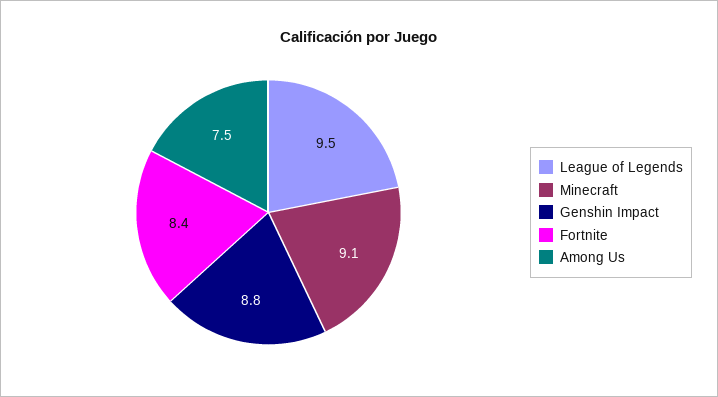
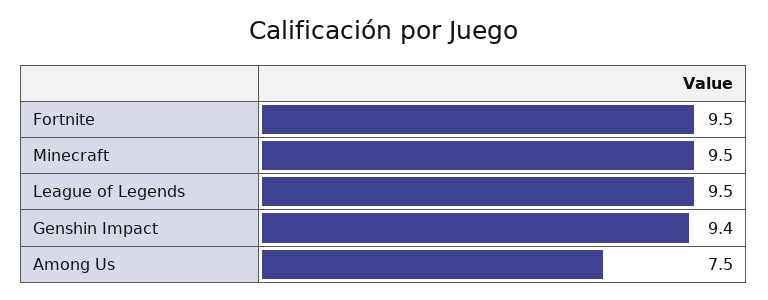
Minecraft: 9.1 -> 9.5
Genshin Impact: 8.8 -> 9.4
Fortnite: 8.4 -> 9.5

